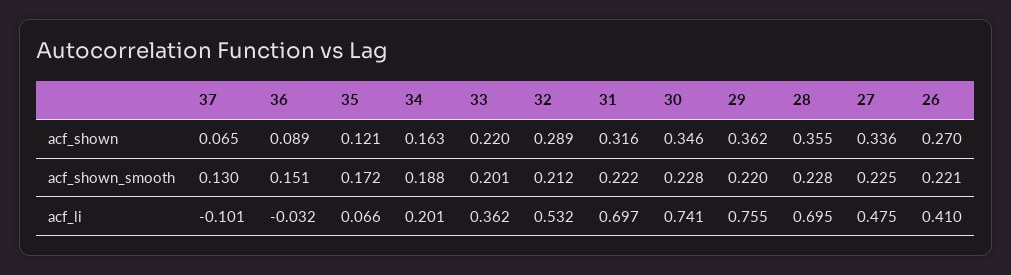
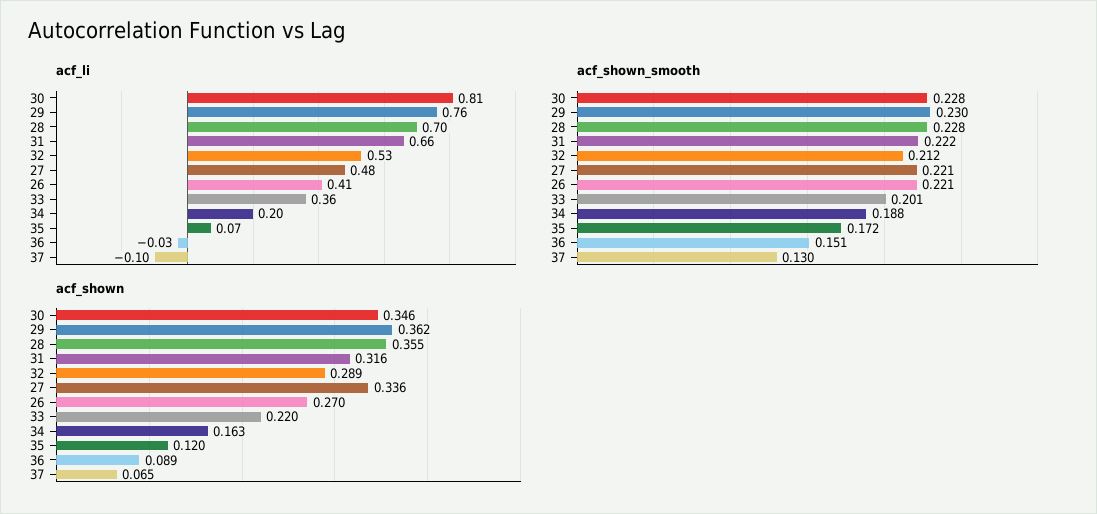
acf_shown, 35: 0.121 -> 0.12
acf_shown_smooth, 29: 0.22 -> 0.23
acf_shown_smooth, 27: 0.225 -> 0.221
acf_li, 31: 0.697 -> 0.66
acf_li, 30: 0.741 -> 0.81

